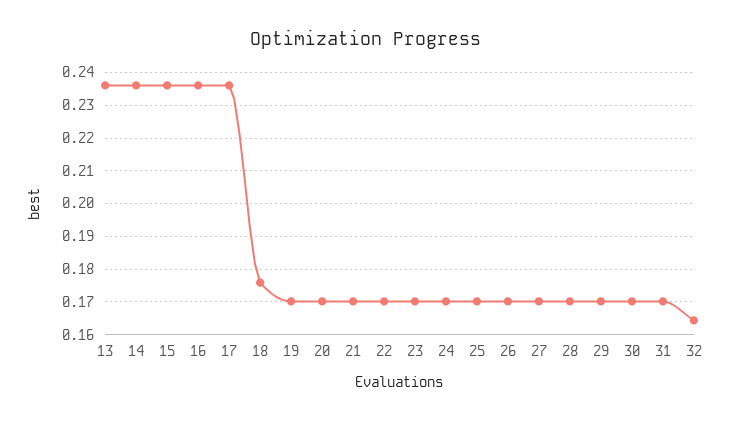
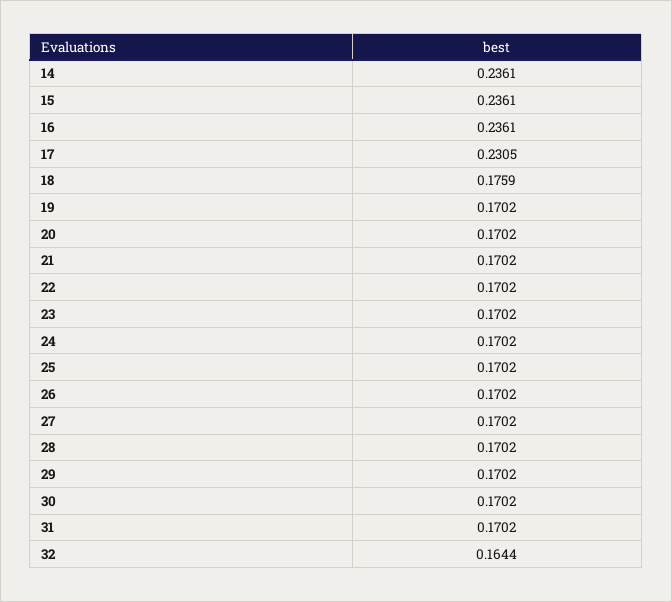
13: 0.236 -> none
17: 0.236 -> 0.2305

